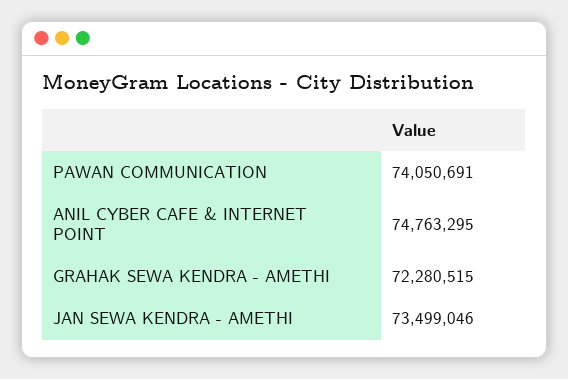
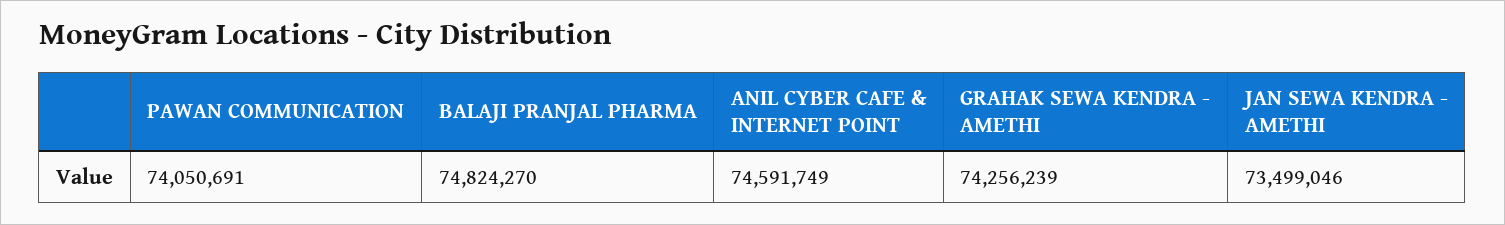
ANIL CYBER CAFE & INTERNET POINT: 74763295 -> 74591749
GRAHAK SEWA KENDRA - AMETHI: 72280515 -> 74256239
BALAJI PRANJAL PHARMA: none -> 74824270

